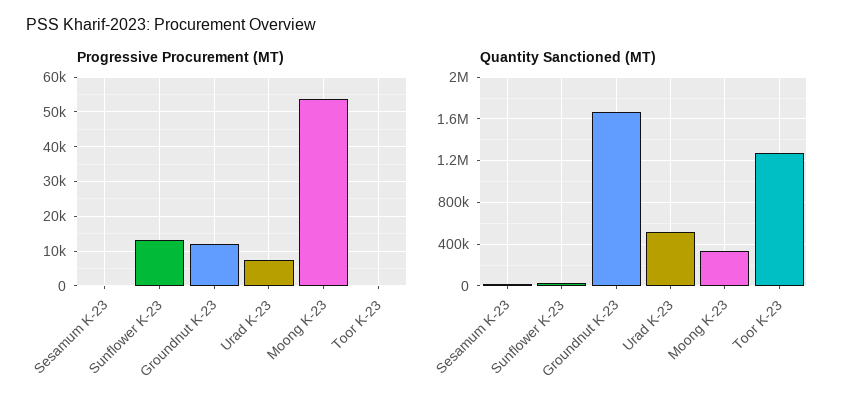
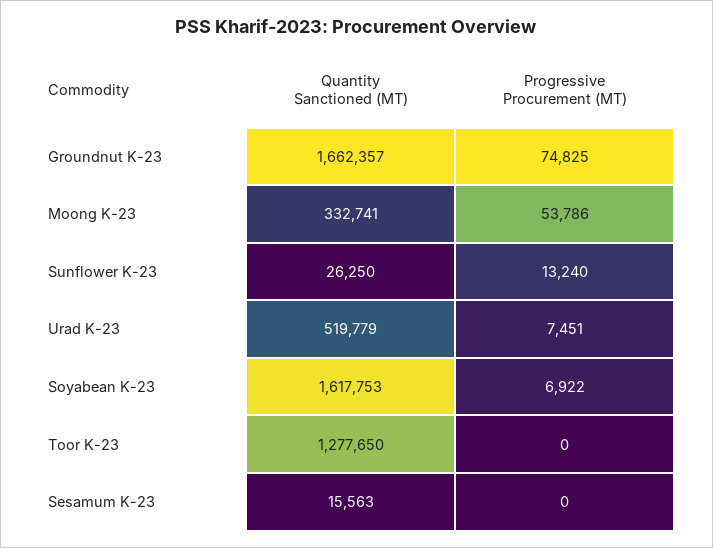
Progressive Procurement (MT), Groundnut K-23: 12000 -> 74825
Quantity Sanctioned (MT), Soyabean K-23: none -> 1617753
Progressive Procurement (MT), Soyabean K-23: none -> 6922

